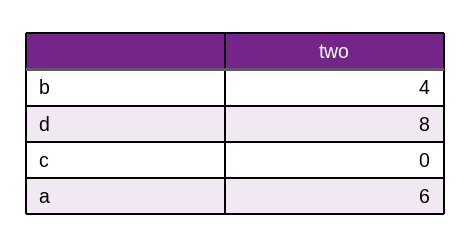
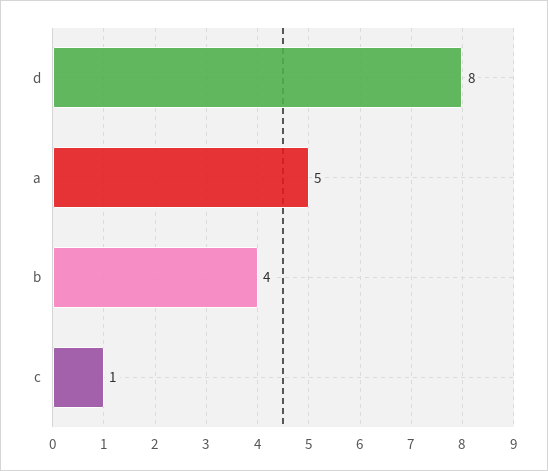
c: 0 -> 1
a: 6 -> 5

